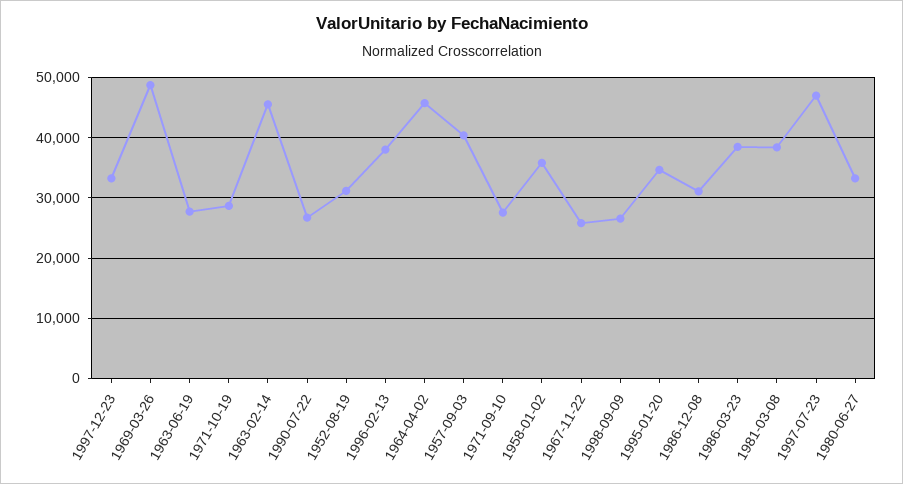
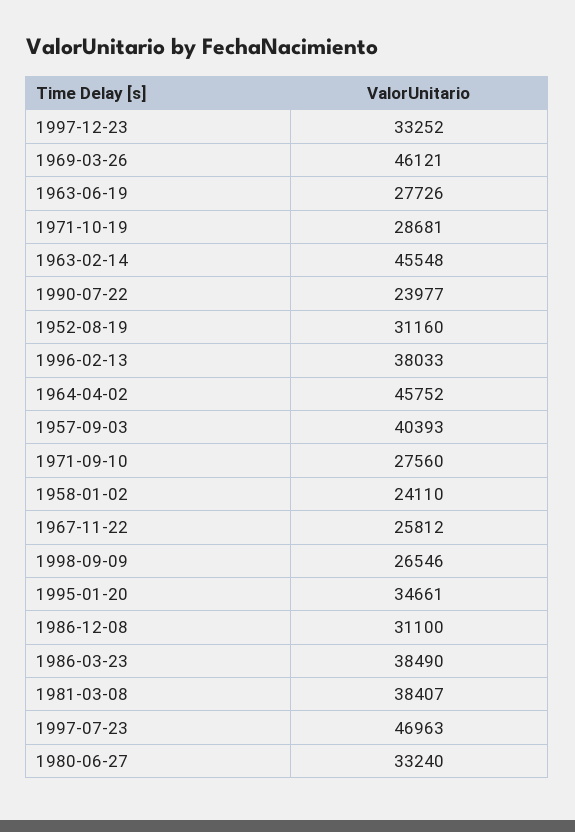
1969-03-26: 49000 -> 46121
1990-07-22: 27000 -> 23977
1958-01-02: 36000 -> 24110

